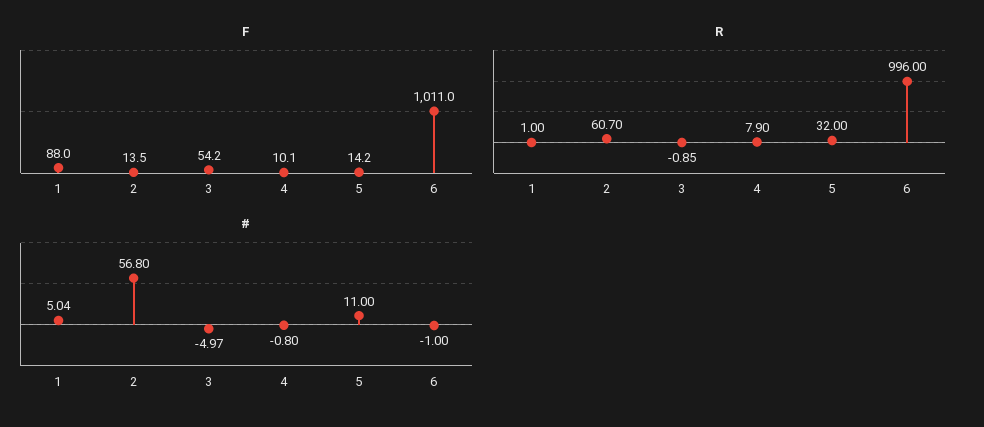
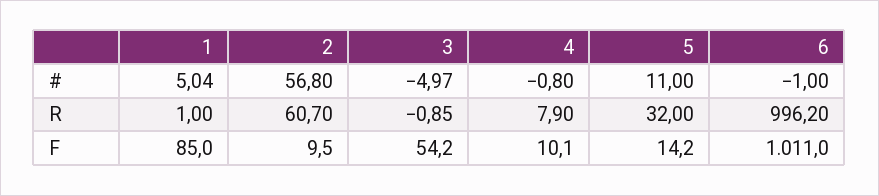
F, 1: 88 -> 85
F, 2: 13.5 -> 9.5
R, 6: 996 -> 996.2

